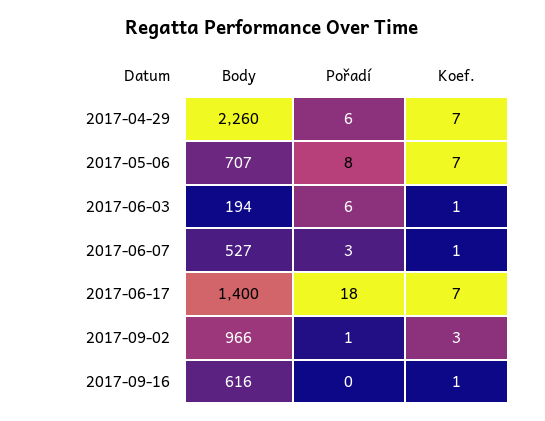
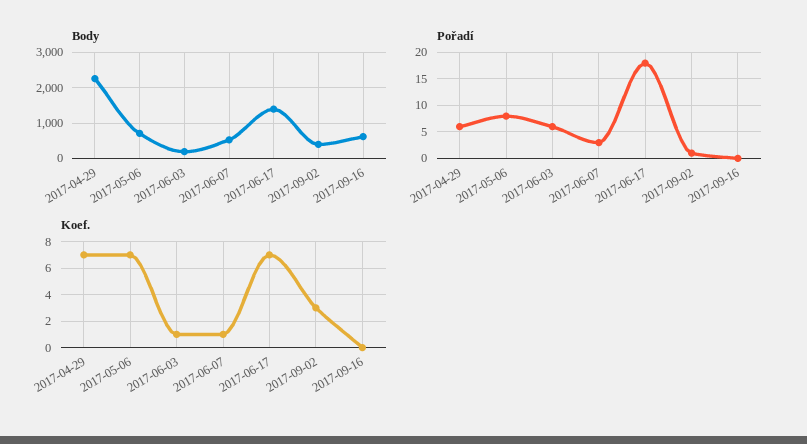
Body, 2017-09-02: 966 -> 400
Koef., 2017-09-16: 1 -> 0

